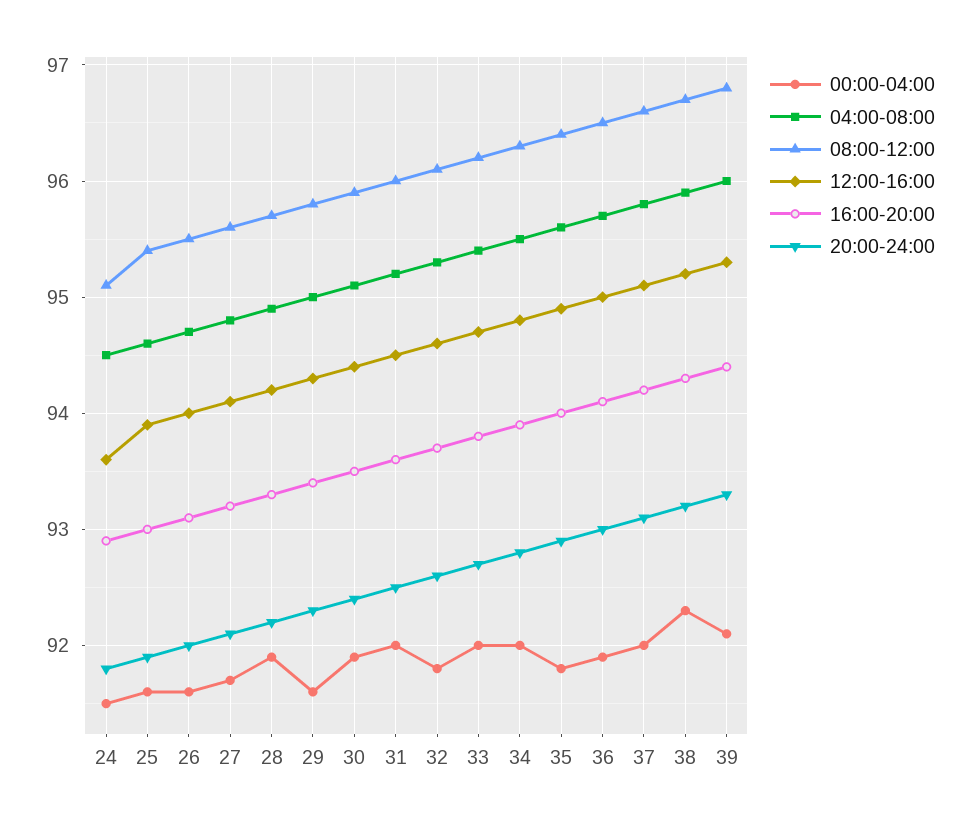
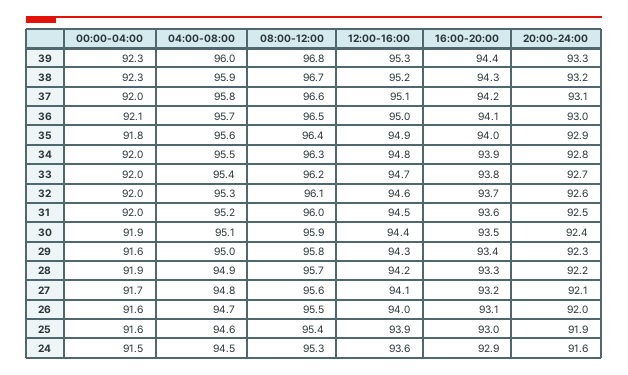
08:00-12:00, 24: 95.1 -> 95.3
20:00-24:00, 24: 91.8 -> 91.6
00:00-04:00, 32: 91.8 -> 92
00:00-04:00, 36: 91.9 -> 92.1
00:00-04:00, 39: 92.1 -> 92.3

